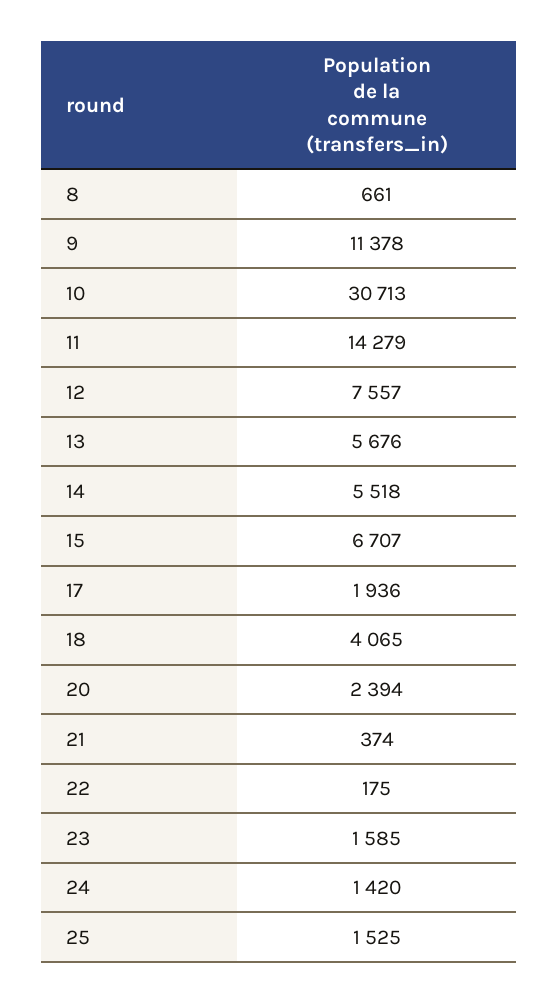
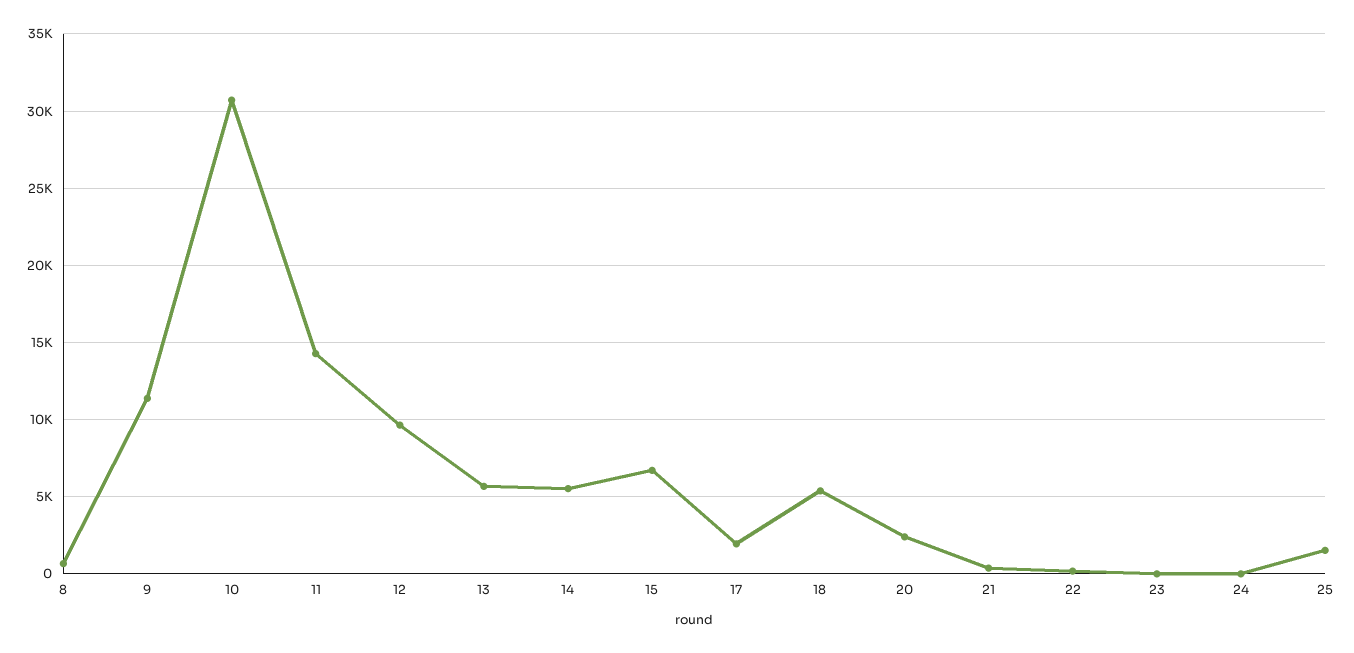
12: 7557 -> 9500
18: 4065 -> 5500
23: 1585 -> 0
24: 1420 -> 0

